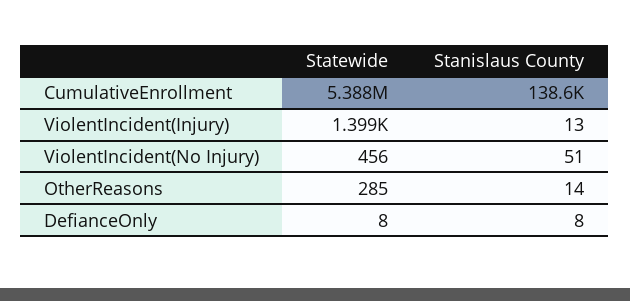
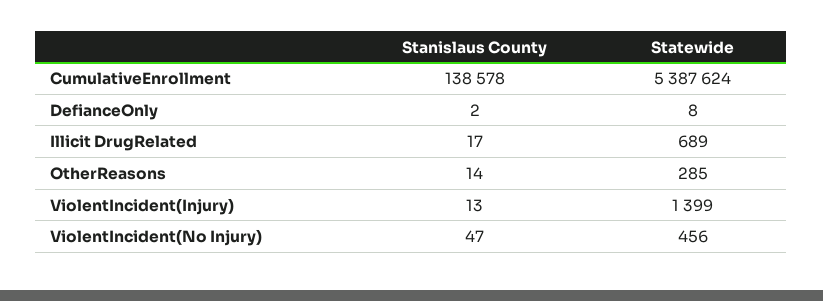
Stanislaus County, ViolentIncident(No Injury): 51 -> 47
Stanislaus County, DefianceOnly: 8 -> 2
Stanislaus County, Illicit DrugRelated: none -> 17
Statewide, Illicit DrugRelated: none -> 689

